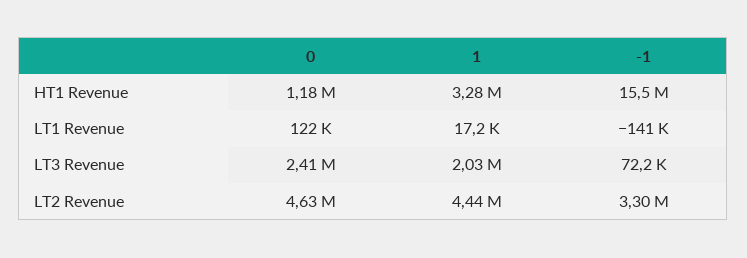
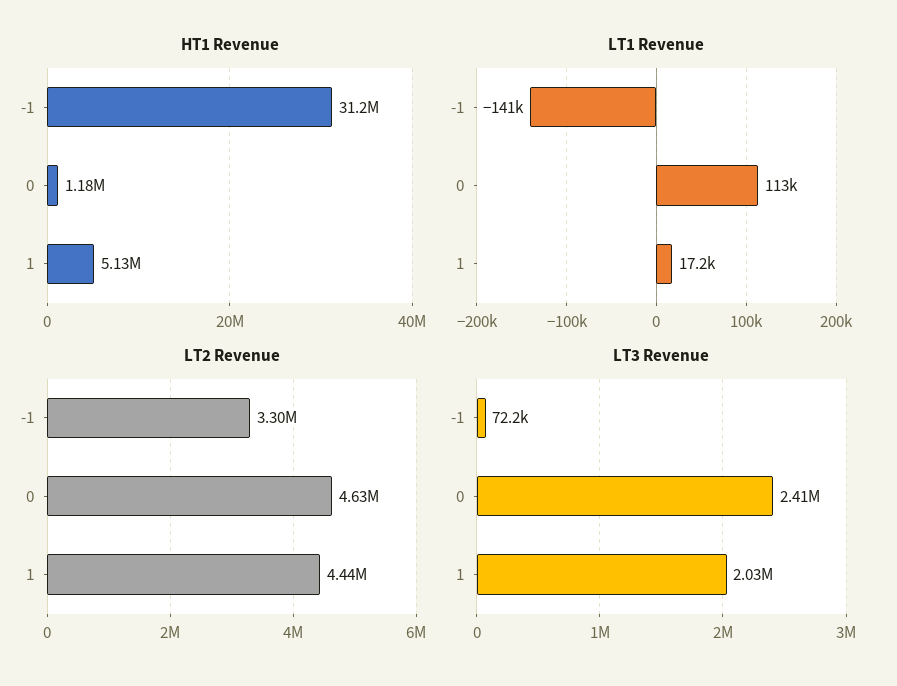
HT1 Revenue, 1: 3280000 -> 5130000
HT1 Revenue, -1: 15500000 -> 31200000
LT1 Revenue, 0: 122000 -> 113000

